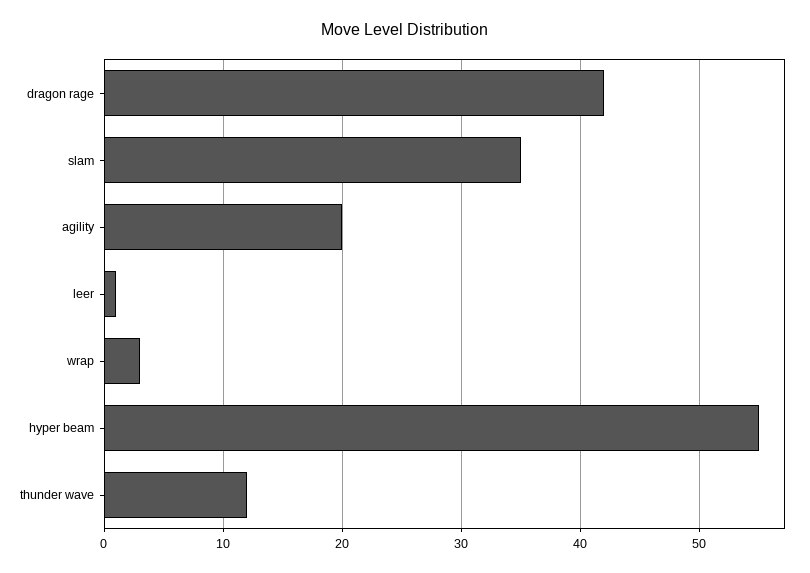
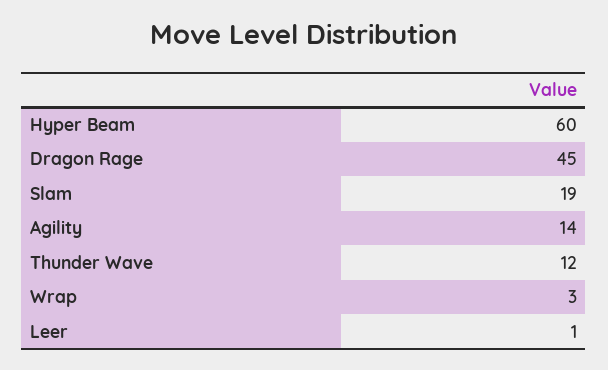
dragon rage: 42 -> 45
slam: 35 -> 19
agility: 20 -> 14
hyper beam: 55 -> 60

